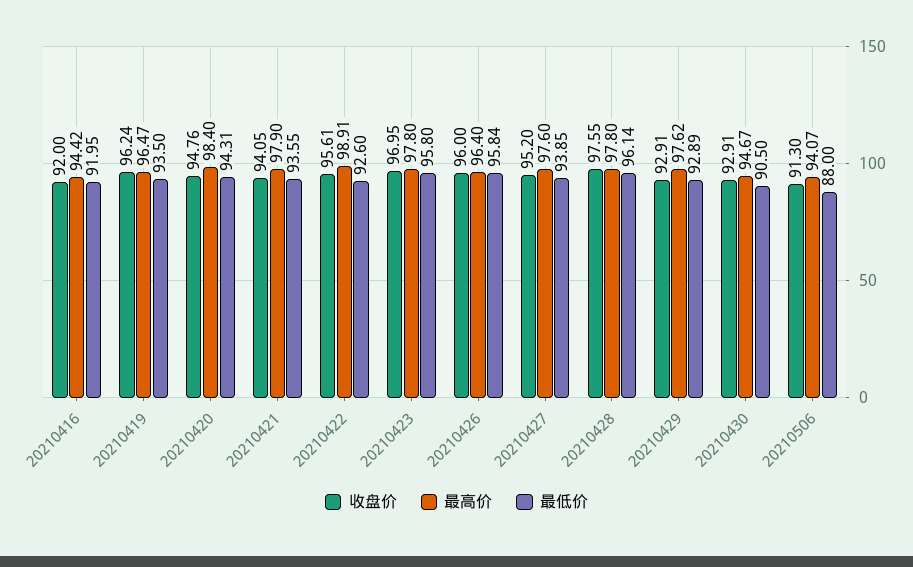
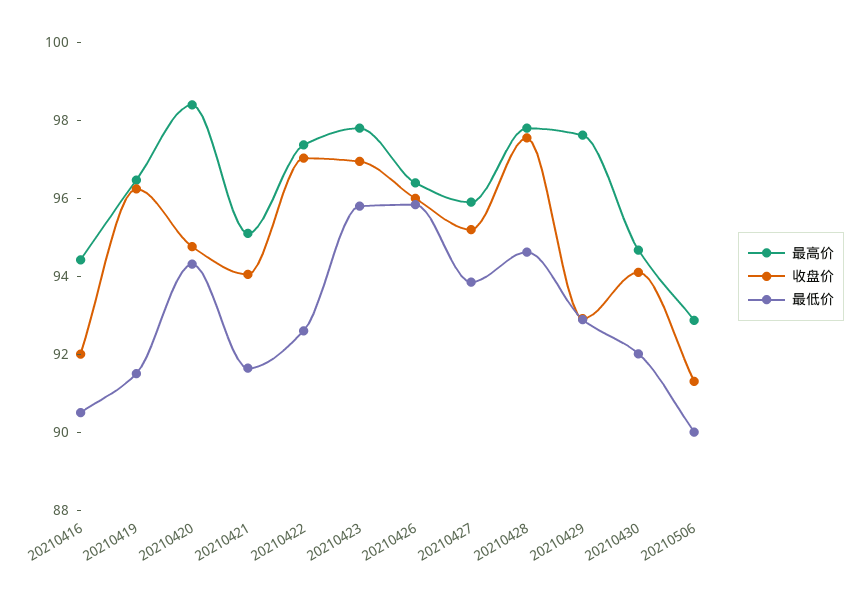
最低价, 20210416: 91.95 -> 90.5
最低价, 20210419: 93.5 -> 91.5
最高价, 20210421: 97.9 -> 95
最低价, 20210421: 93.55 -> 91.5
收盘价, 20210422: 95.61 -> 97
最高价, 20210422: 98.91 -> 97.5
最高价, 20210427: 97.6 -> 96
最低价, 20210428: 96.14 -> 94.5
收盘价, 20210430: 92.91 -> 94
最低价, 20210430: 90.5 -> 92
最高价, 20210506: 94.07 -> 93
最低价, 20210506: 88 -> 90

